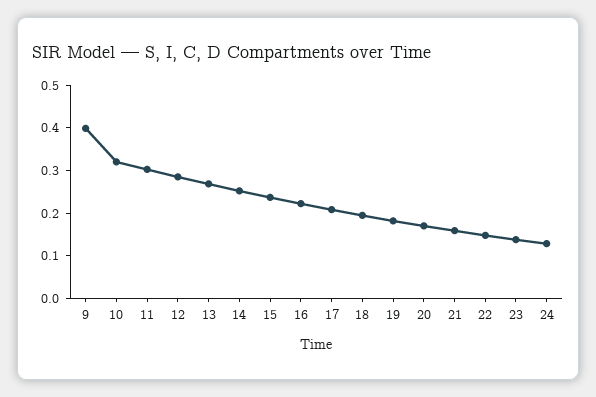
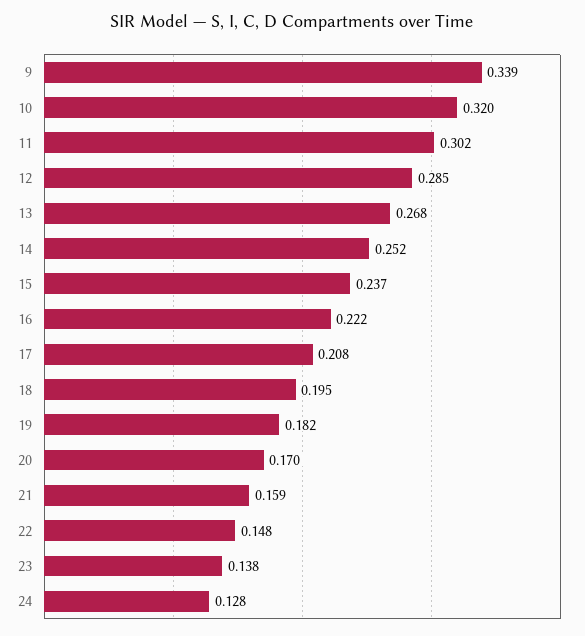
9: 0.4 -> 0.339

